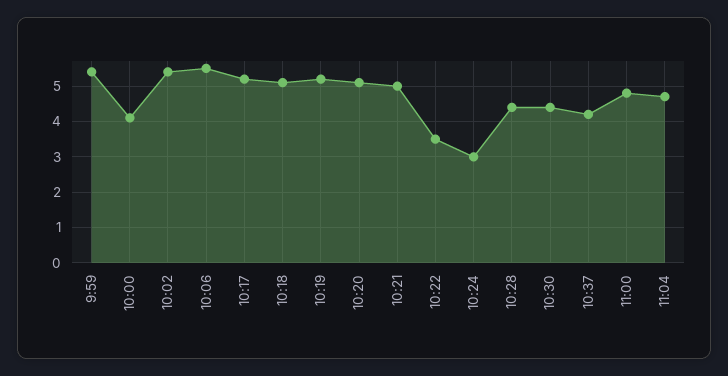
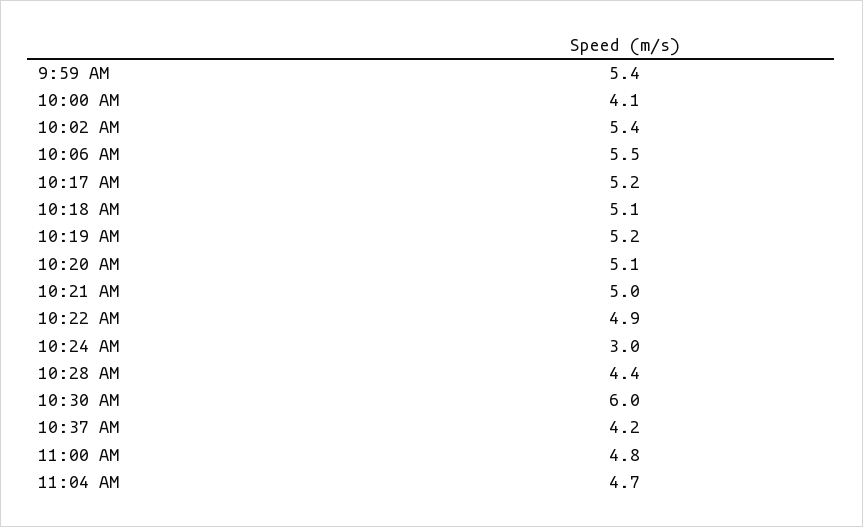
10:22: 3.5 -> 4.9
10:30: 4.5 -> 6

